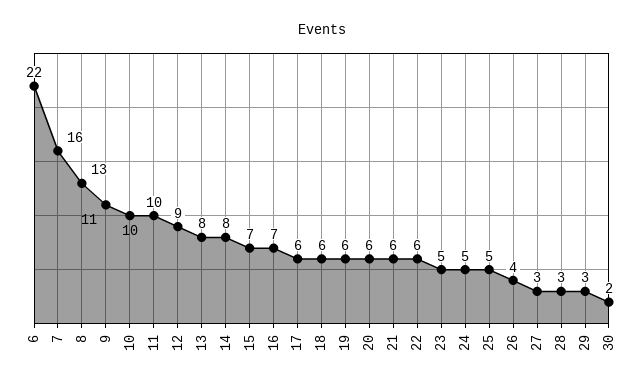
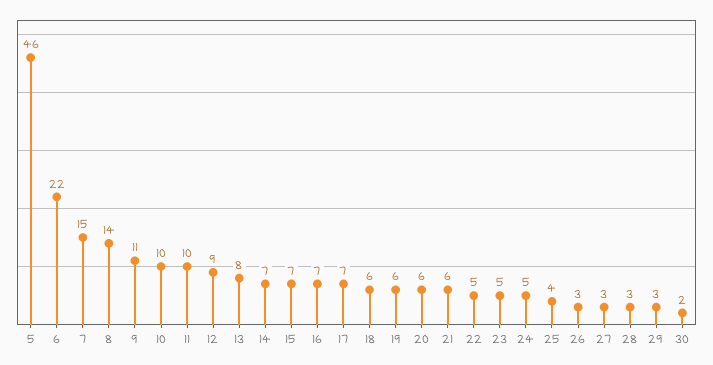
7: 16 -> 15
8: 13 -> 14
14: 8 -> 7
17: 6 -> 7
22: 6 -> 5
25: 5 -> 4
26: 4 -> 3
5: none -> 46

